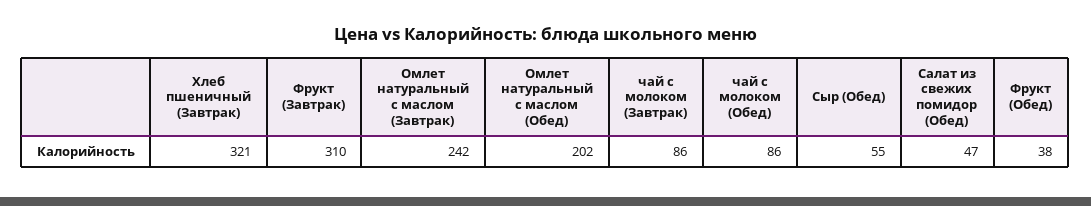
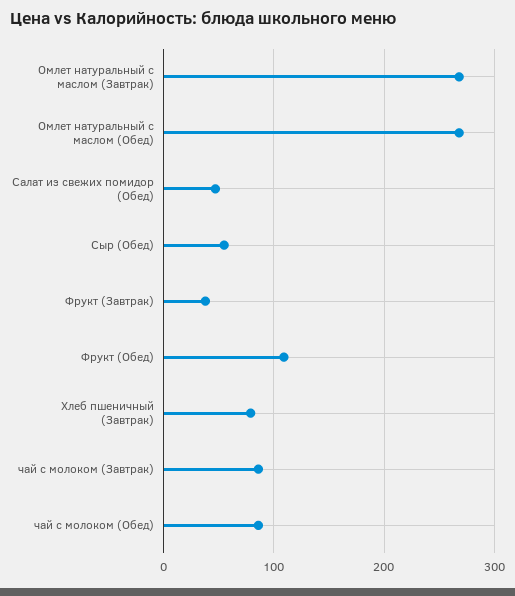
Хлеб пшеничный (Завтрак): 321 -> 80
Фрукт (Завтрак): 310 -> 40
Омлет натуральный с маслом (Завтрак): 242 -> 270
Омлет натуральный с маслом (Обед): 202 -> 270
Фрукт (Обед): 38 -> 110

